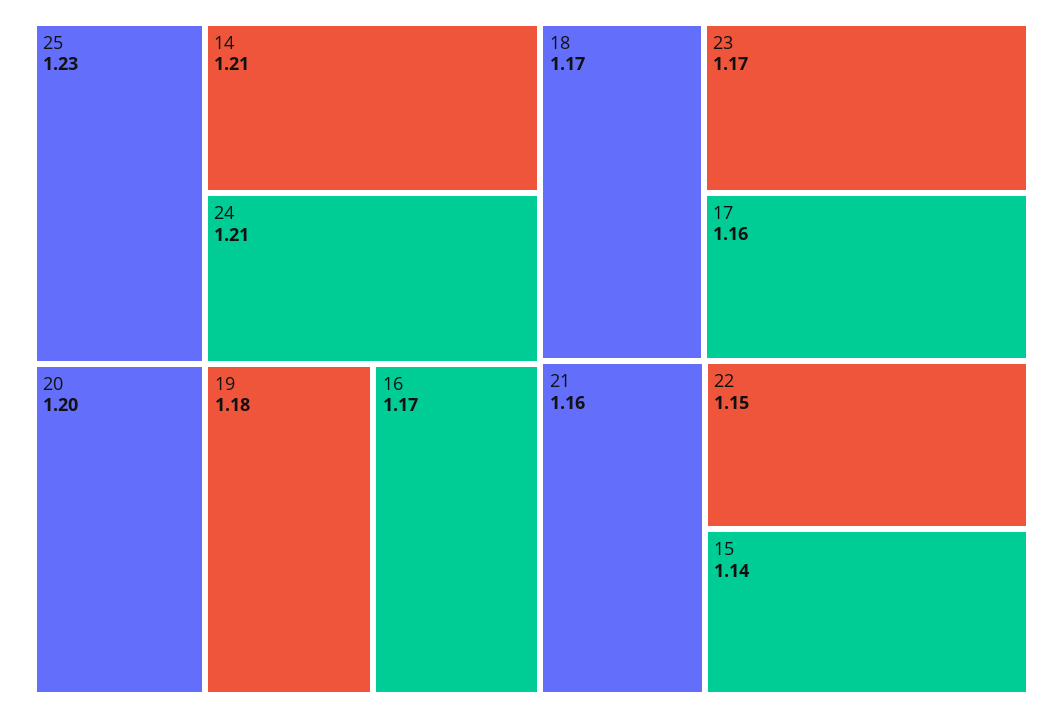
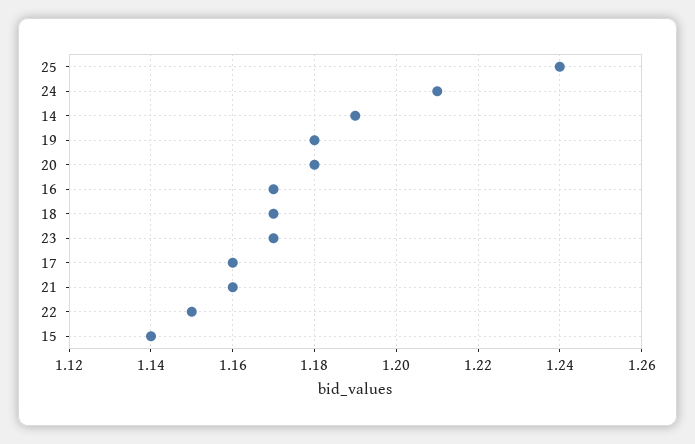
25: 1.23 -> 1.24
14: 1.21 -> 1.19
20: 1.2 -> 1.18

